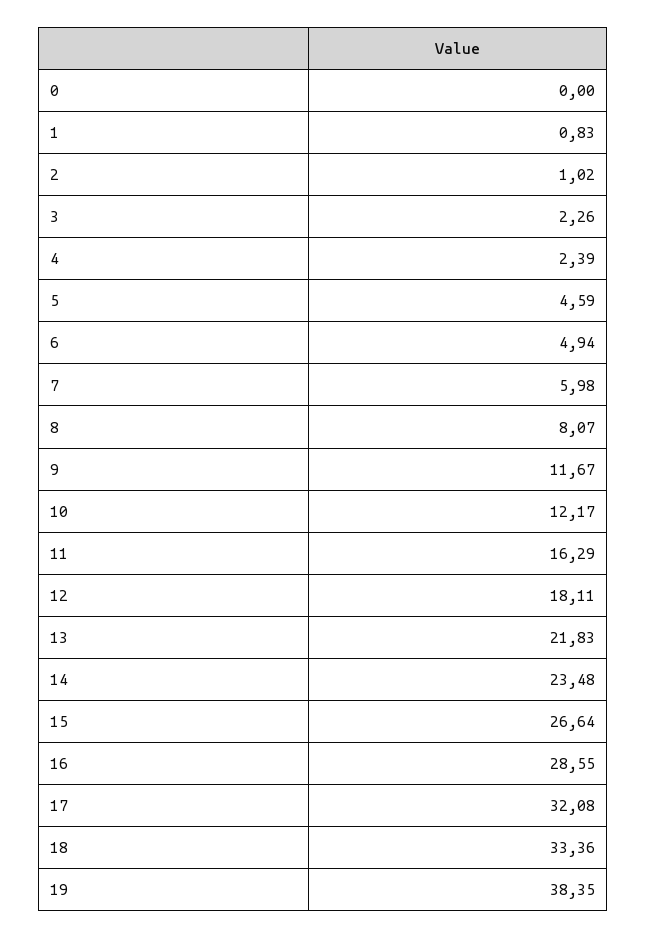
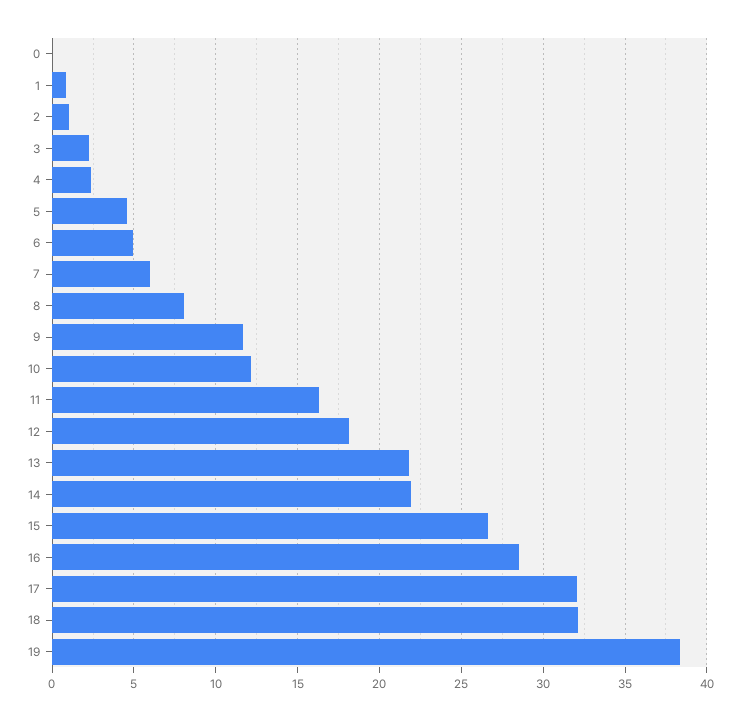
14: 23.48 -> 22
18: 33.36 -> 32

